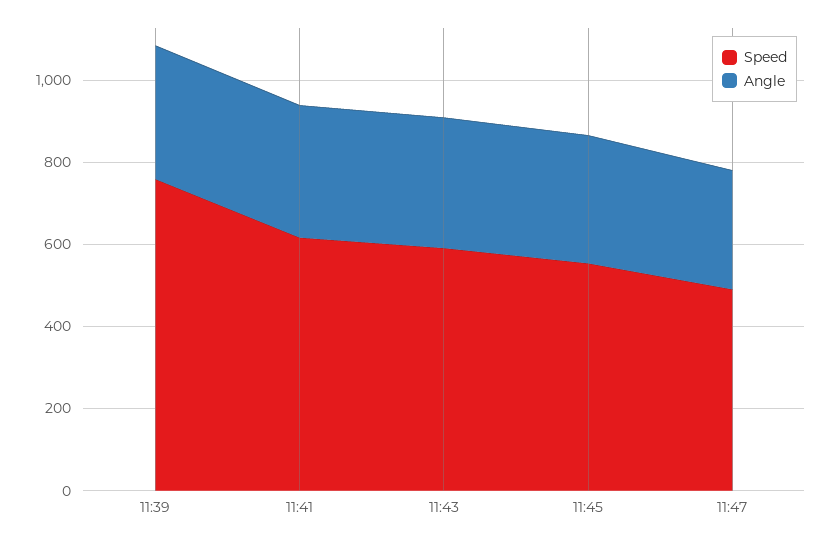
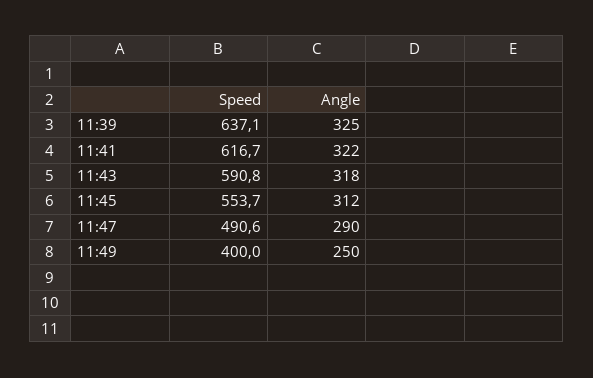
Speed, 11:39: 750 -> 637.1
Speed, 11:49: none -> 400
Angle, 11:49: none -> 250

